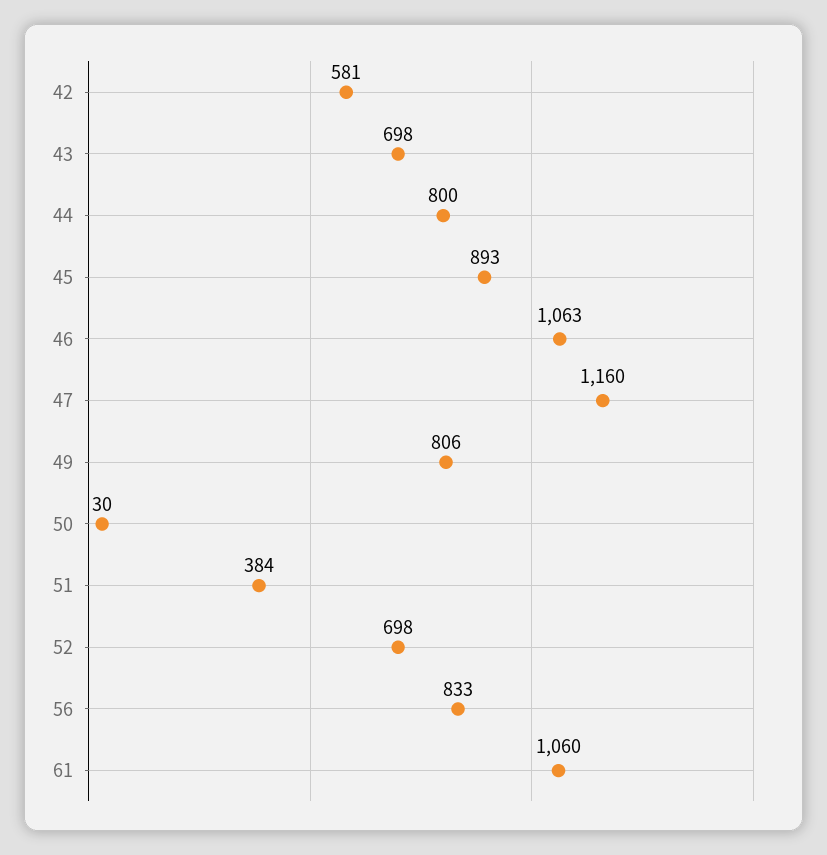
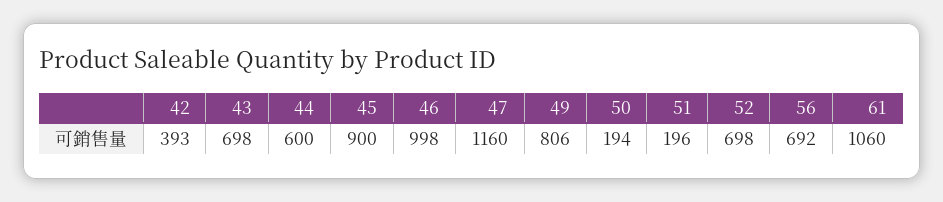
42: 581 -> 393
44: 800 -> 600
45: 893 -> 900
46: 1063 -> 998
50: 30 -> 194
51: 384 -> 196
56: 833 -> 692

